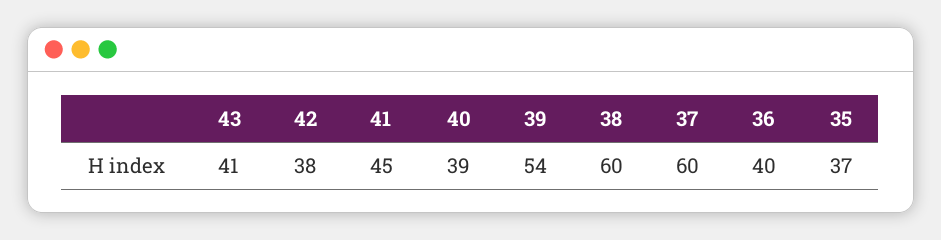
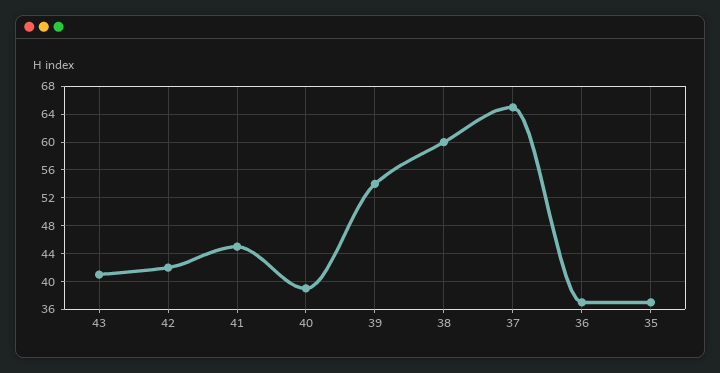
42: 38 -> 42
37: 60 -> 65
36: 40 -> 37

